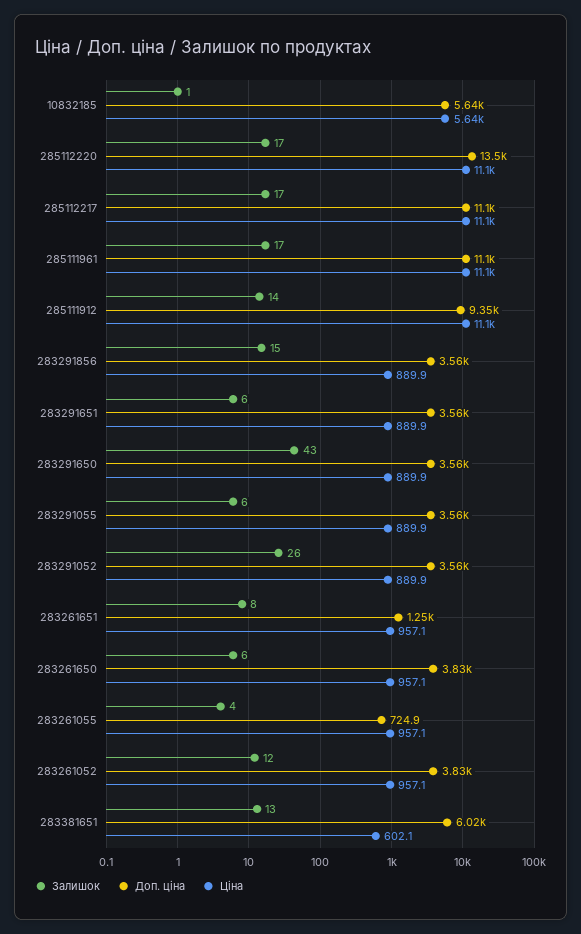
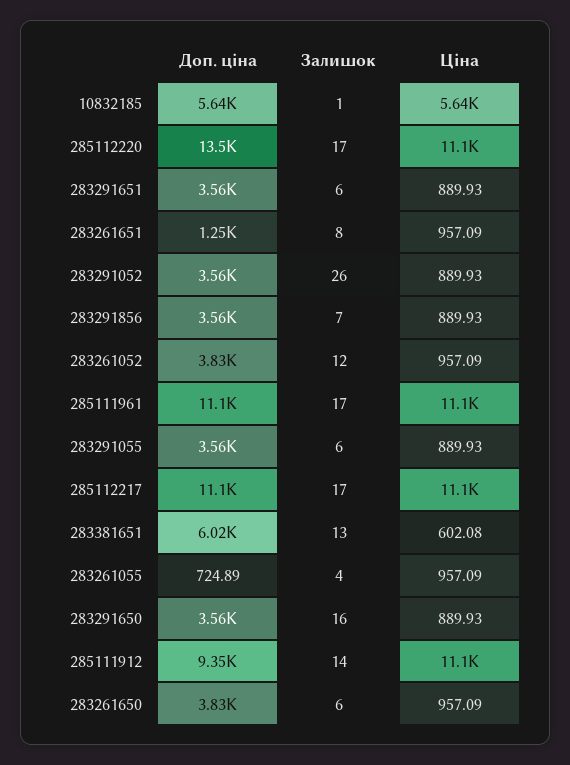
Залишок, 283291856: 15 -> 7
Залишок, 283291650: 43 -> 16

